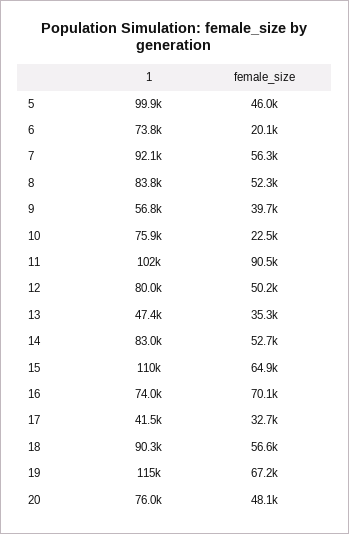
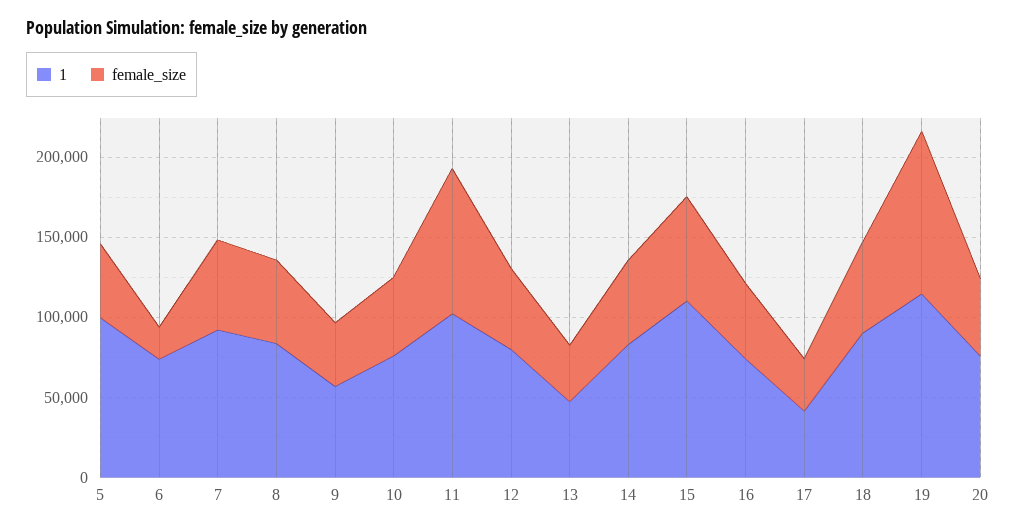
female_size, 10: 22500 -> 50000
female_size, 16: 70100 -> 50000
female_size, 19: 67200 -> 100000

